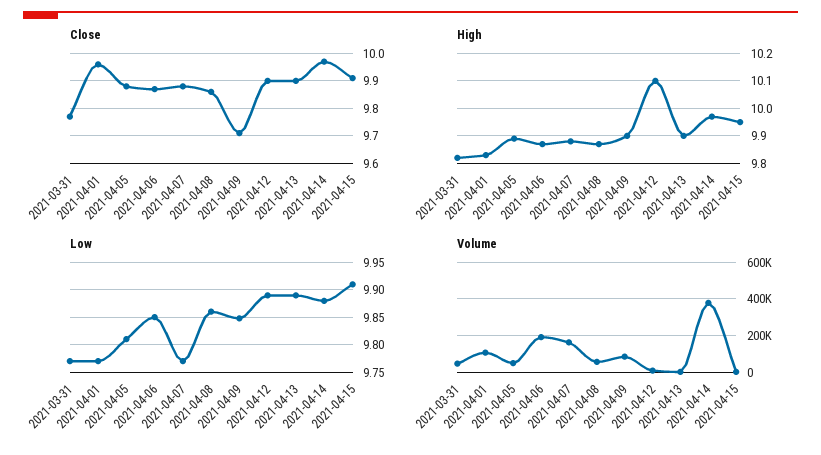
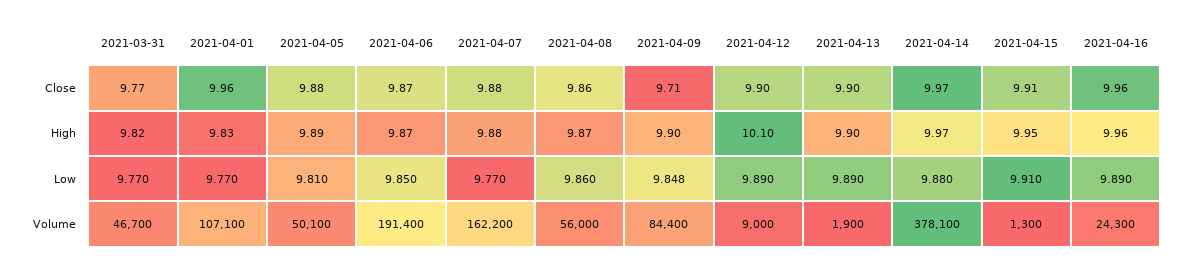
Close, 2021-04-16: none -> 9.96
High, 2021-04-16: none -> 9.96
Low, 2021-04-16: none -> 9.89
Volume, 2021-04-16: none -> 24300

